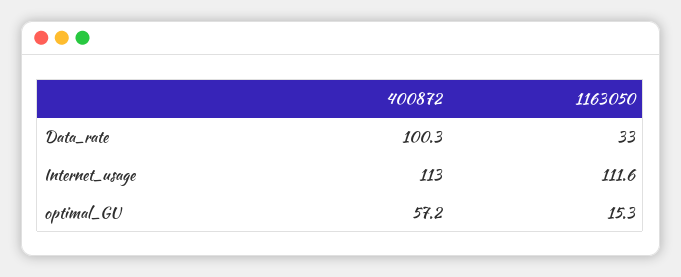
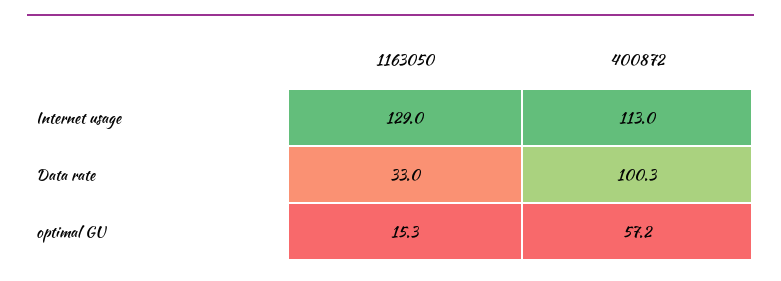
1163050, Internet_usage: 111.6 -> 129

